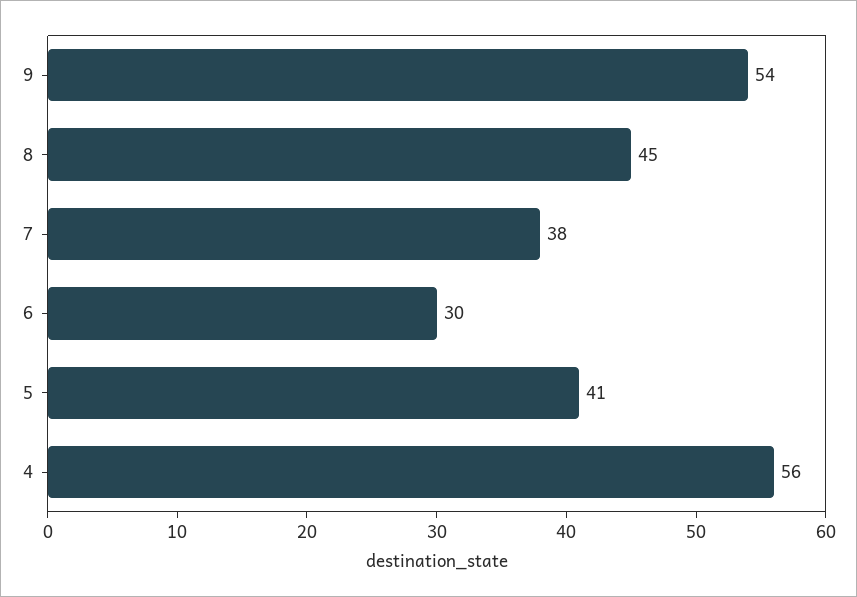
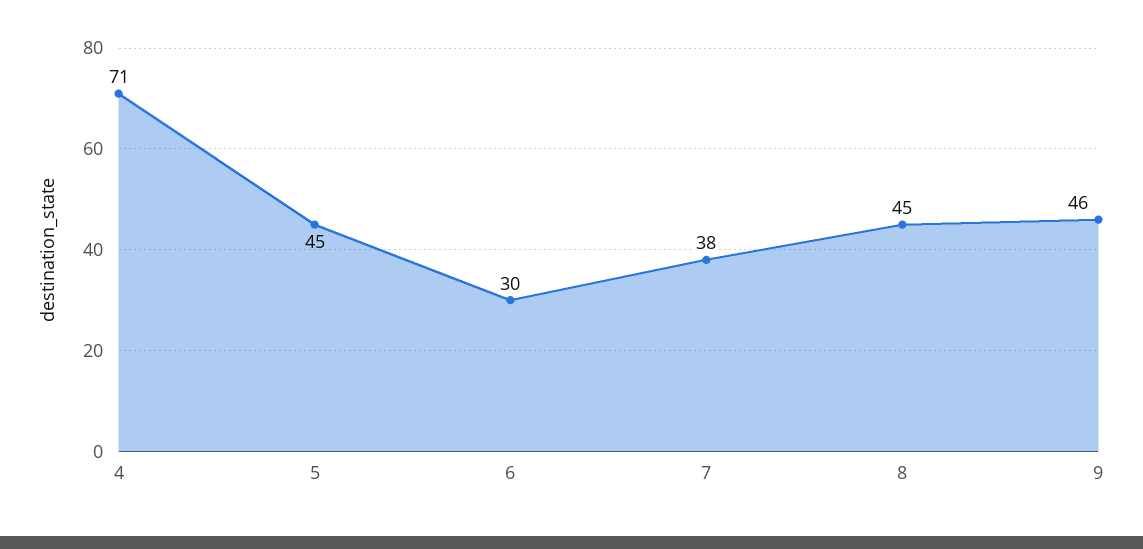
9: 54 -> 46
5: 41 -> 45
4: 56 -> 71

